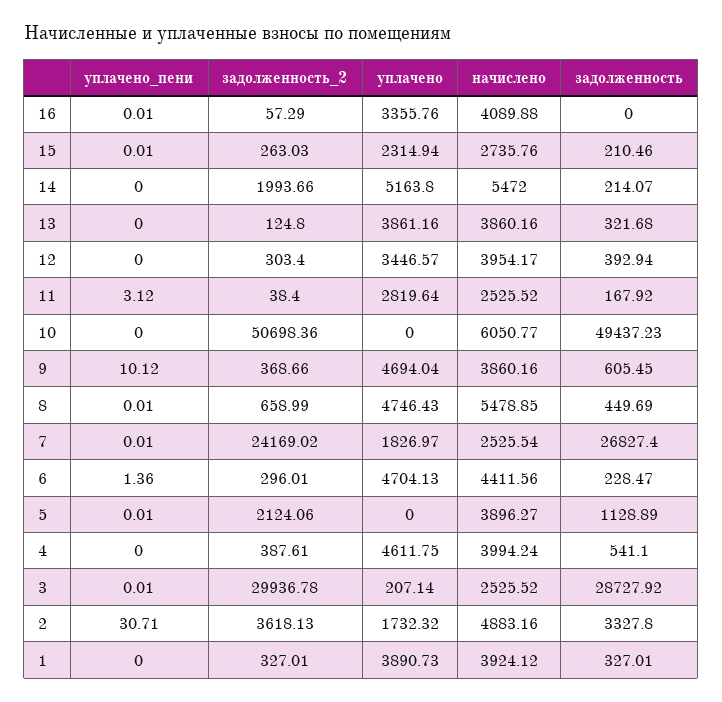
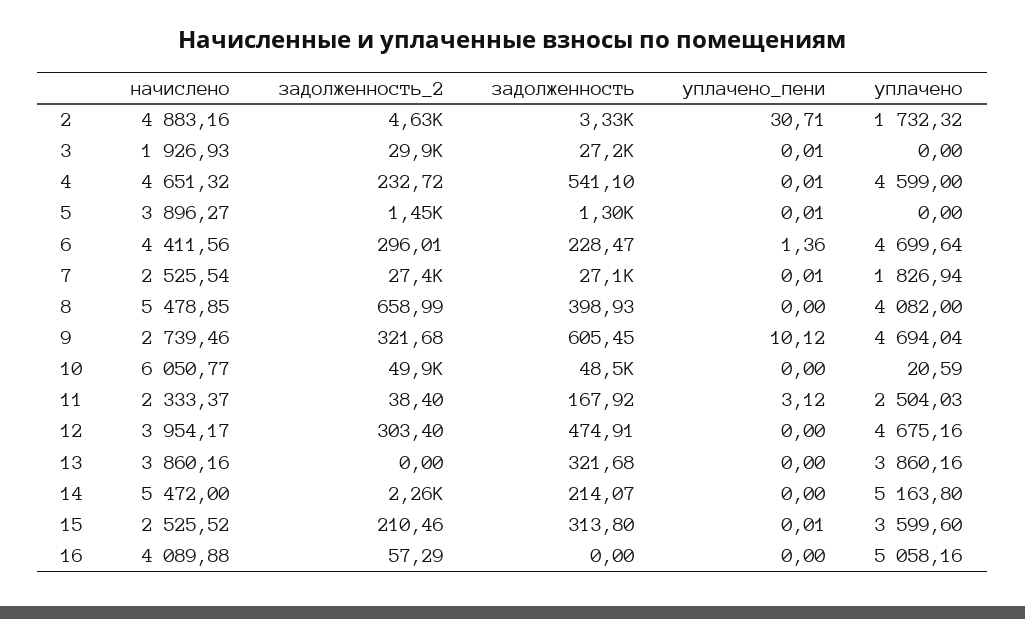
уплачено_пени, 16: 0.01 -> 0
уплачено, 16: 3355.76 -> 5058.16
задолженность_2, 15: 263.03 -> 210.46
уплачено, 15: 2314.94 -> 3599.6
начислено, 15: 2735.76 -> 2525.52
задолженность, 15: 210.46 -> 313.8
задолженность_2, 14: 1993.66 -> 2260
задолженность_2, 13: 124.8 -> 0
уплачено, 13: 3861.16 -> 3860.16
уплачено, 12: 3446.57 -> 4675.16
задолженность, 12: 392.94 -> 474.91
уплачено, 11: 2819.64 -> 2504.03
начислено, 11: 2525.52 -> 2333.37
задолженность_2, 10: 50698.36 -> 49900
уплачено, 10: 0 -> 20.59
задолженность, 10: 49437.23 -> 48500
задолженность_2, 9: 368.66 -> 321.68
начислено, 9: 3860.16 -> 2739.46
уплачено_пени, 8: 0.01 -> 0
уплачено, 8: 4746.43 -> 4082
задолженность, 8: 449.69 -> 398.93
задолженность_2, 7: 24169.02 -> 27400
уплачено, 7: 1826.97 -> 1826.94
задолженность, 7: 26827.4 -> 27100
уплачено, 6: 4704.13 -> 4699.64
задолженность_2, 5: 2124.06 -> 1450
задолженность, 5: 1128.89 -> 1300
уплачено_пени, 4: 0 -> 0.01
задолженность_2, 4: 387.61 -> 232.72
уплачено, 4: 4611.75 -> 4599
начислено, 4: 3994.24 -> 4651.32
уплачено, 3: 207.14 -> 0
начислено, 3: 2525.52 -> 1926.93
задолженность, 3: 28727.92 -> 27200
задолженность_2, 2: 3618.13 -> 4630
уплачено_пени, 1: 0 -> none
задолженность_2, 1: 327.01 -> none
уплачено, 1: 3890.73 -> none
начислено, 1: 3924.12 -> none
задолженность, 1: 327.01 -> none

